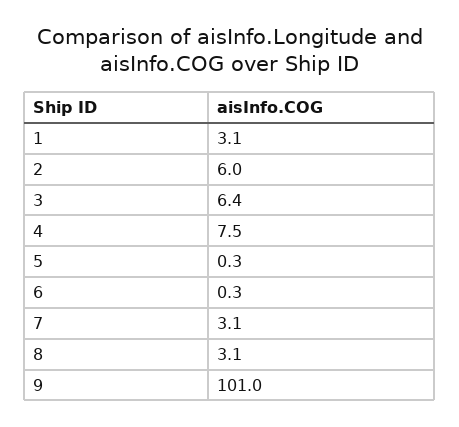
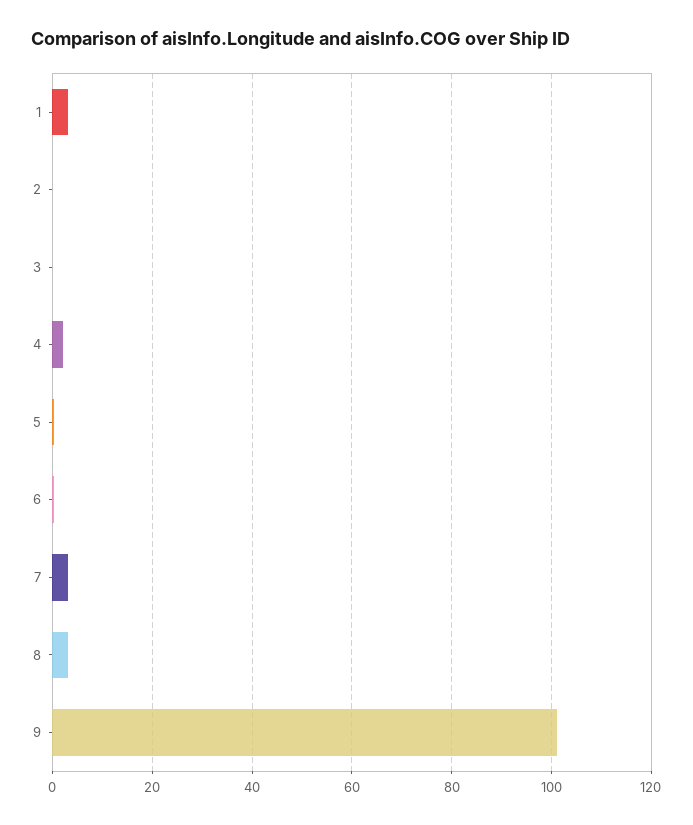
2: 6 -> 0
3: 6.4 -> 0
4: 7.5 -> 2

